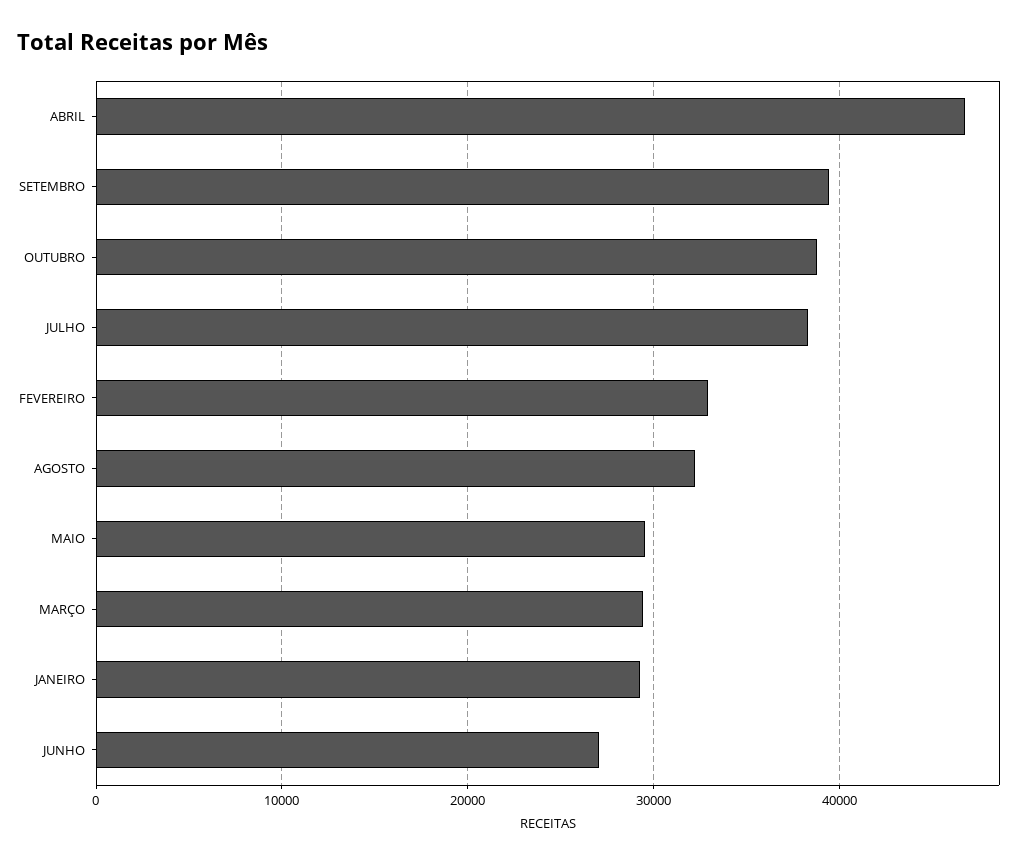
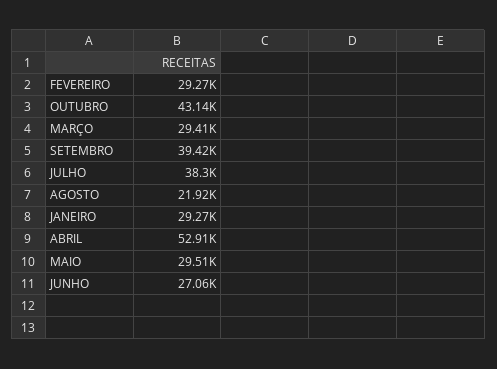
ABRIL: 47000 -> 52910
OUTUBRO: 39000 -> 43140
FEVEREIRO: 33000 -> 29270
AGOSTO: 32000 -> 21920

